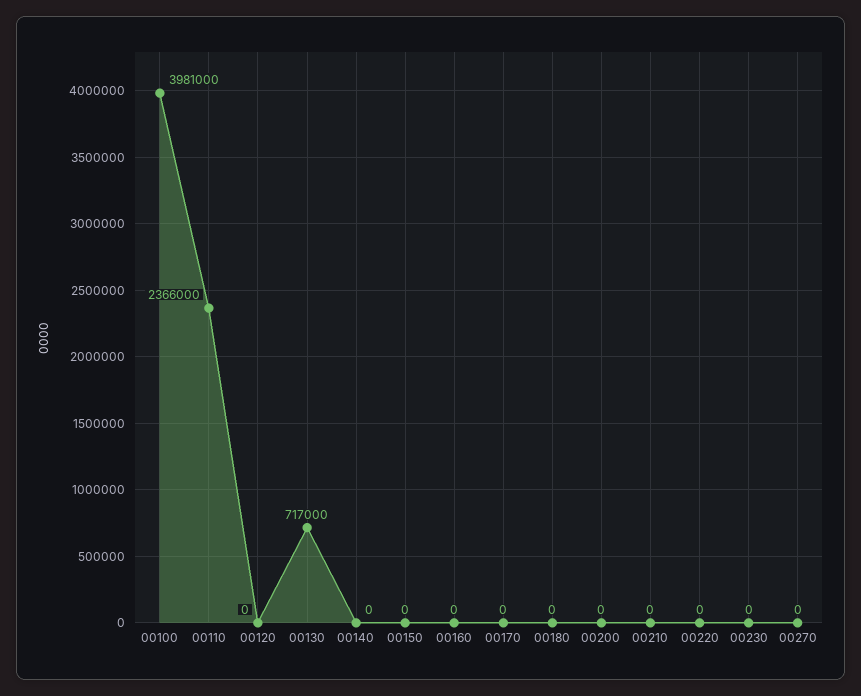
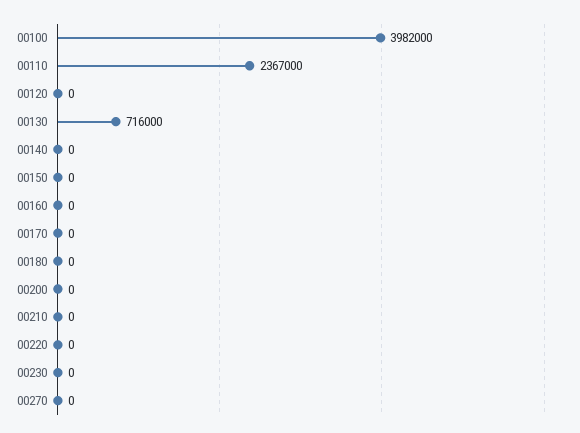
00100: 3981000 -> 3982000
00110: 2366000 -> 2367000
00130: 717000 -> 716000

